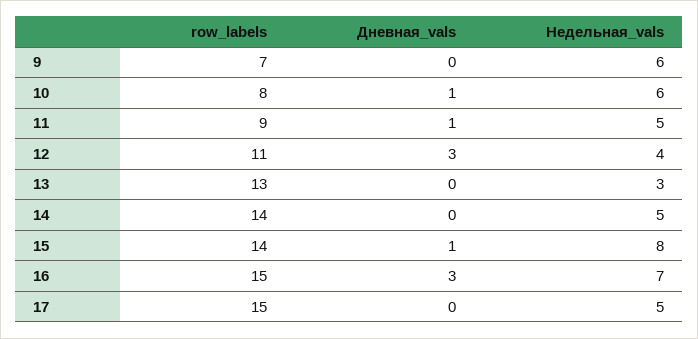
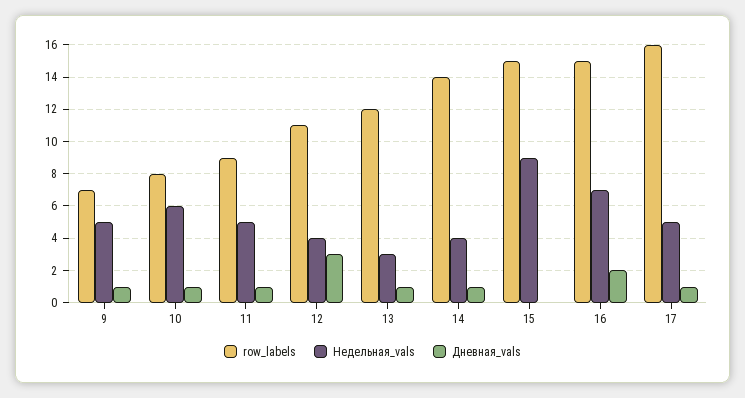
Дневная_vals, 9: 0 -> 1
Недельная_vals, 9: 6 -> 5
row_labels, 13: 13 -> 12
Дневная_vals, 13: 0 -> 1
Дневная_vals, 14: 0 -> 1
Недельная_vals, 14: 5 -> 4
row_labels, 15: 14 -> 15
Дневная_vals, 15: 1 -> 0
Недельная_vals, 15: 8 -> 9
Дневная_vals, 16: 3 -> 2
row_labels, 17: 15 -> 16
Дневная_vals, 17: 0 -> 1

